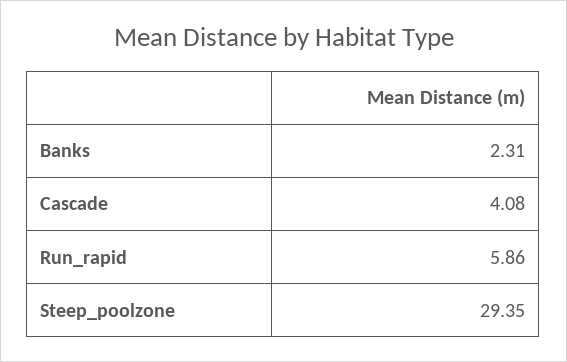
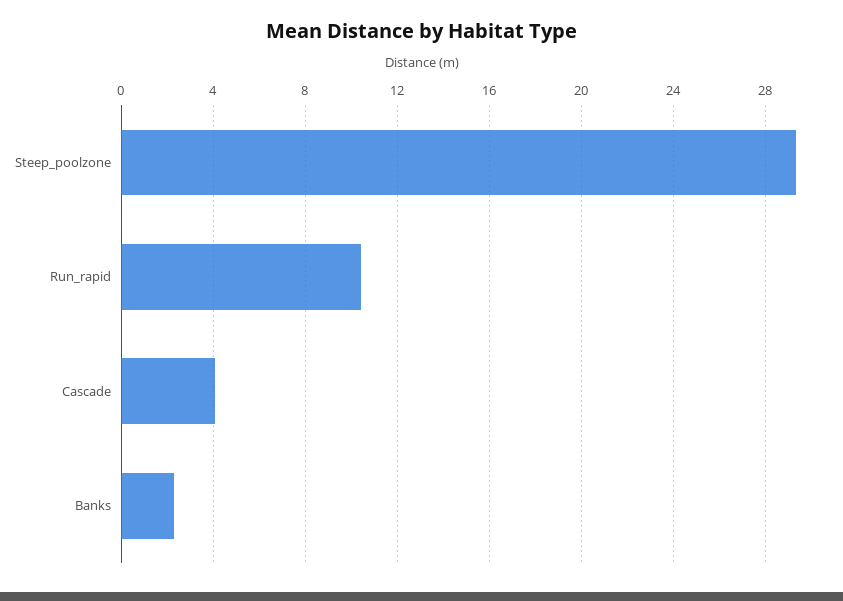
Run_rapid: 5.86 -> 10.5

